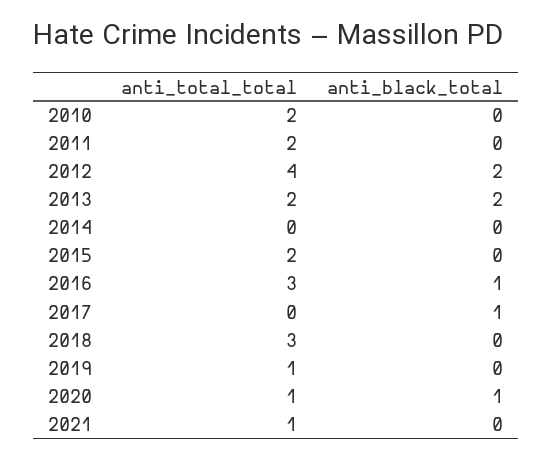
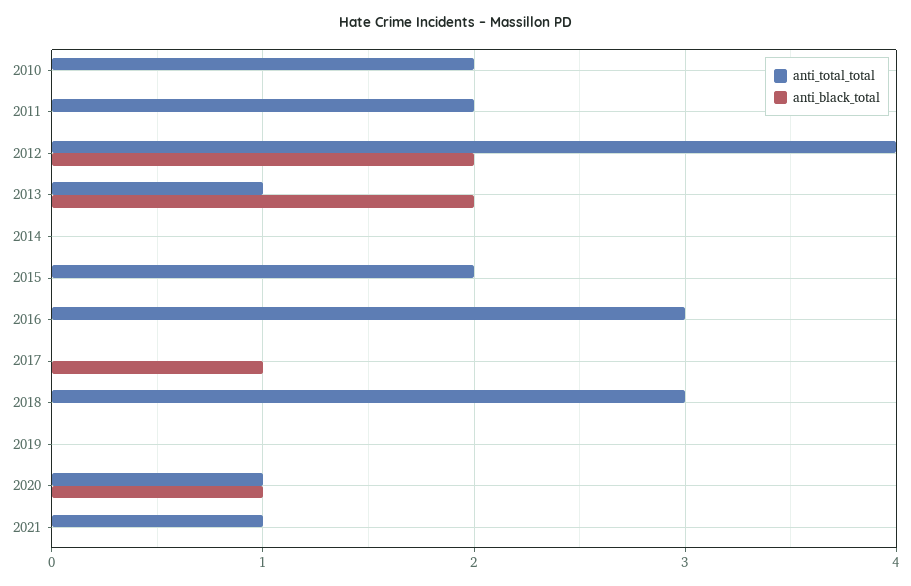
anti_total_total, 2013: 2 -> 1
anti_black_total, 2016: 1 -> 0
anti_total_total, 2019: 1 -> 0

